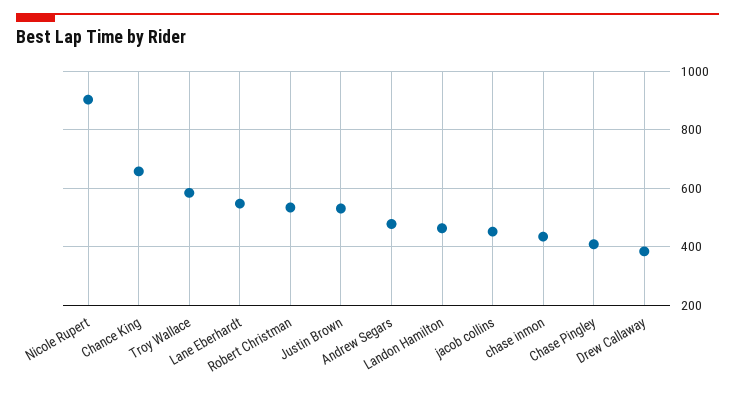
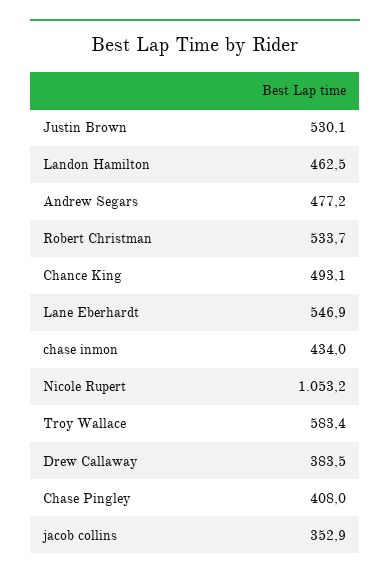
Nicole Rupert: 900 -> 1053.2
Chance King: 650 -> 493.1
jacob collins: 450 -> 352.9

